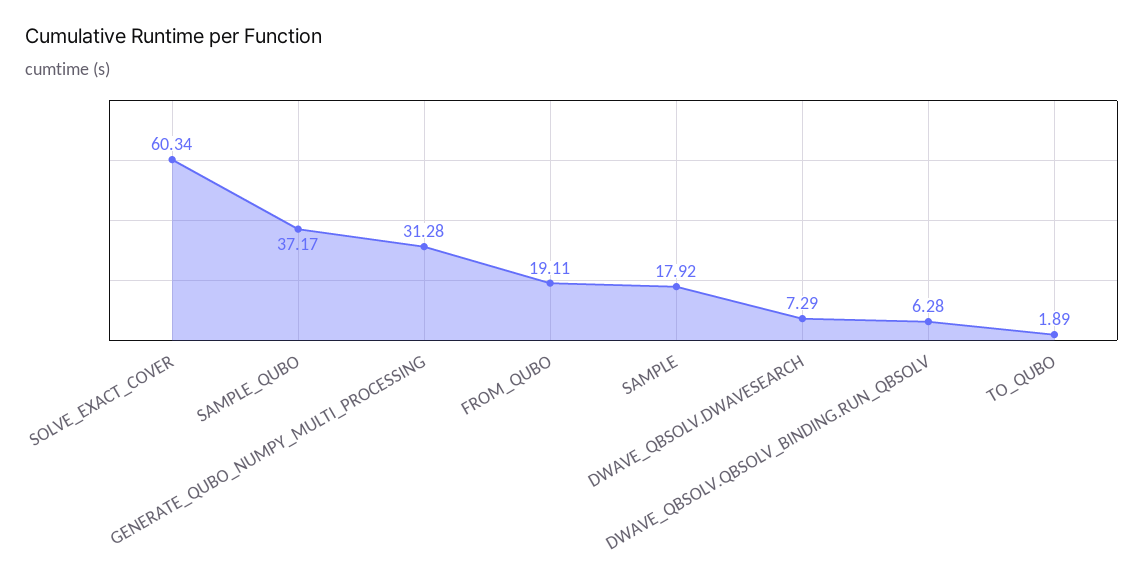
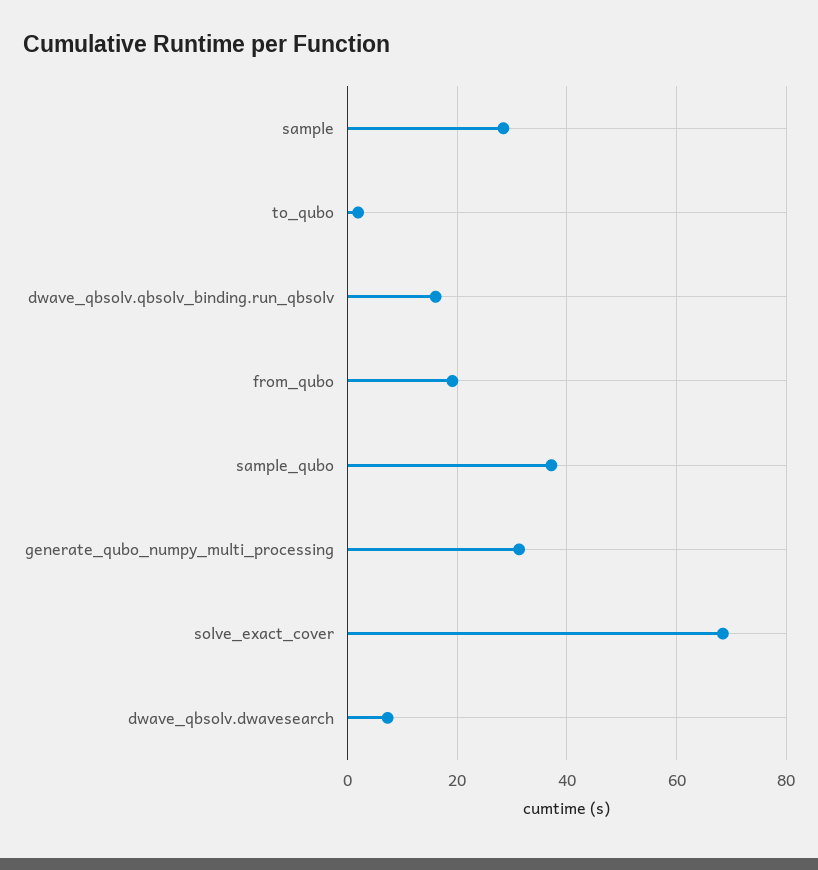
SOLVE_EXACT_COVER: 60.34 -> 68
SAMPLE: 17.92 -> 28
DWAVE_QBSOLV.QBSOLV_BINDING.RUN_QBSOLV: 6.28 -> 16

